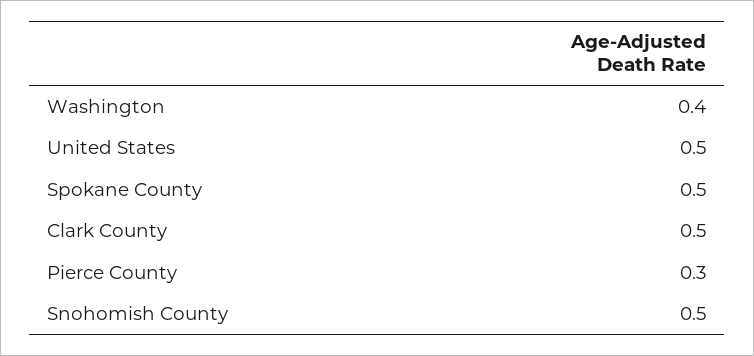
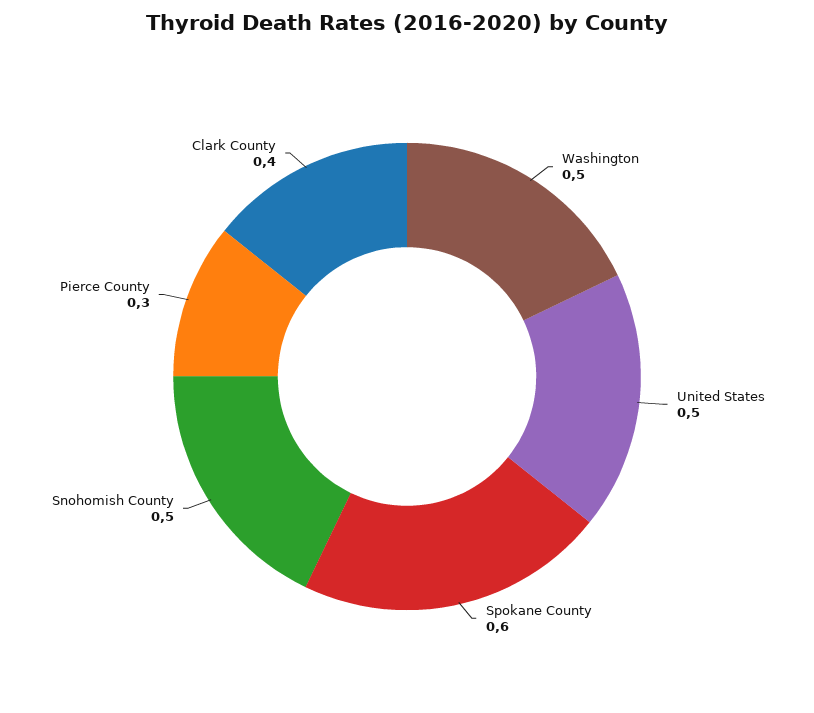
Washington: 0.4 -> 0.5
Spokane County: 0.5 -> 0.6
Clark County: 0.5 -> 0.4

